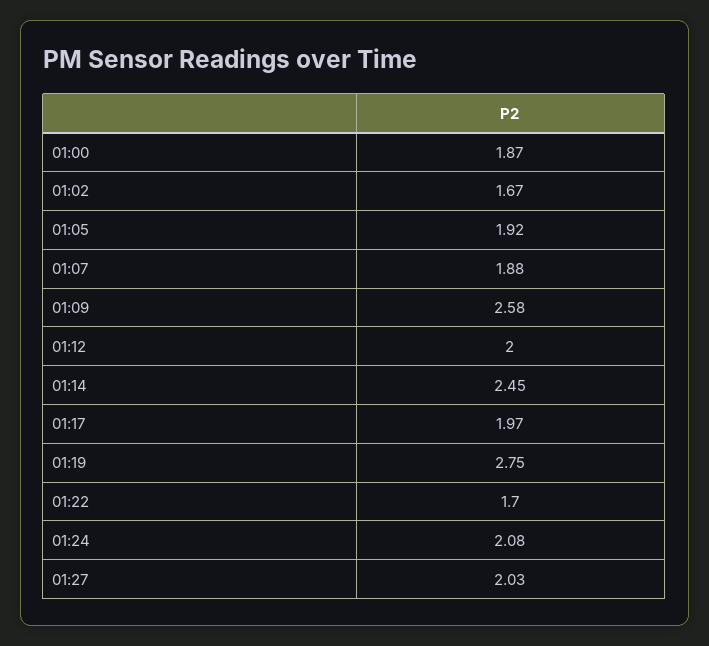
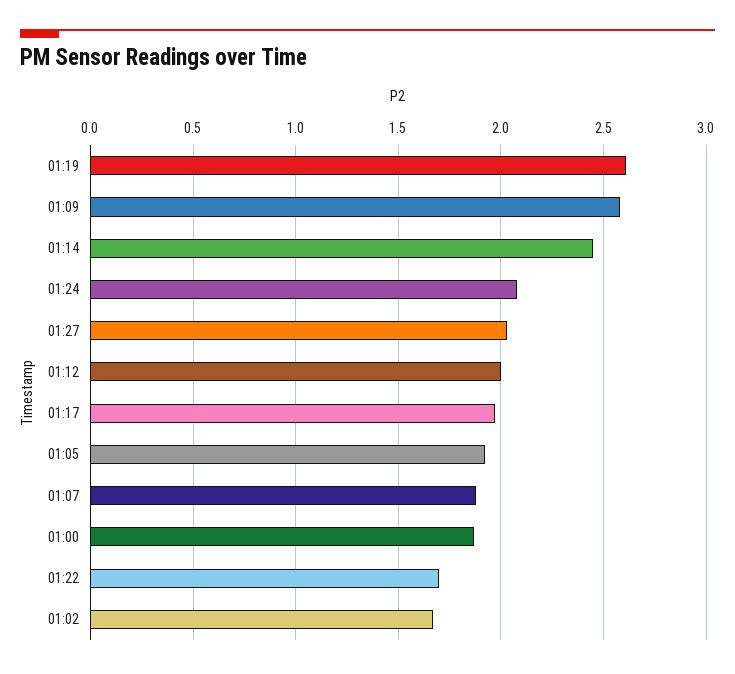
01:19: 2.75 -> 2.6

